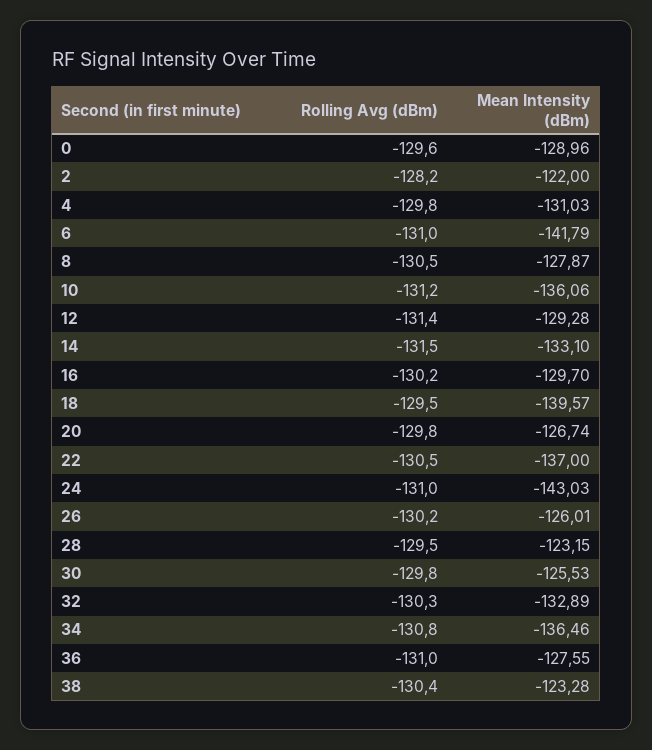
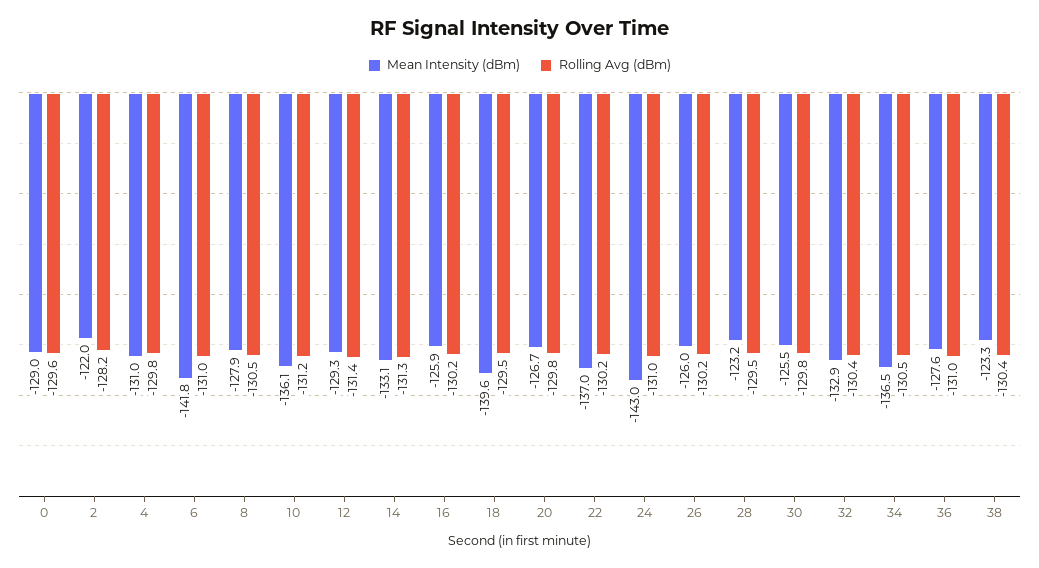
Rolling Avg (dBm), 14: -131.5 -> -131.3
Mean Intensity (dBm), 16: -129.7 -> -125.9
Rolling Avg (dBm), 22: -130.5 -> -130.2
Rolling Avg (dBm), 32: -130.3 -> -130.4
Rolling Avg (dBm), 34: -130.8 -> -130.5

